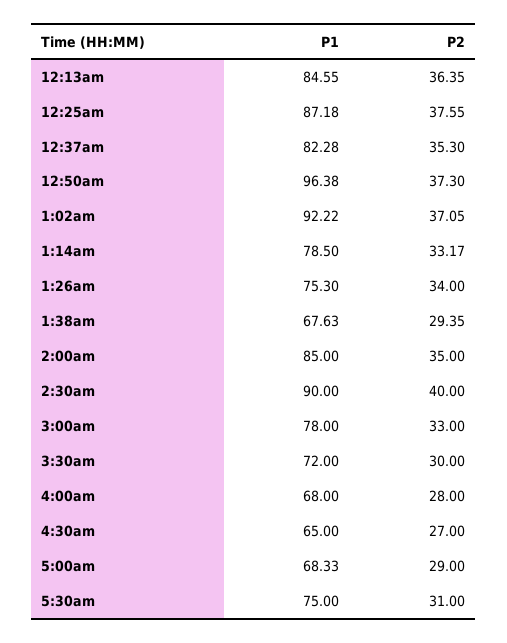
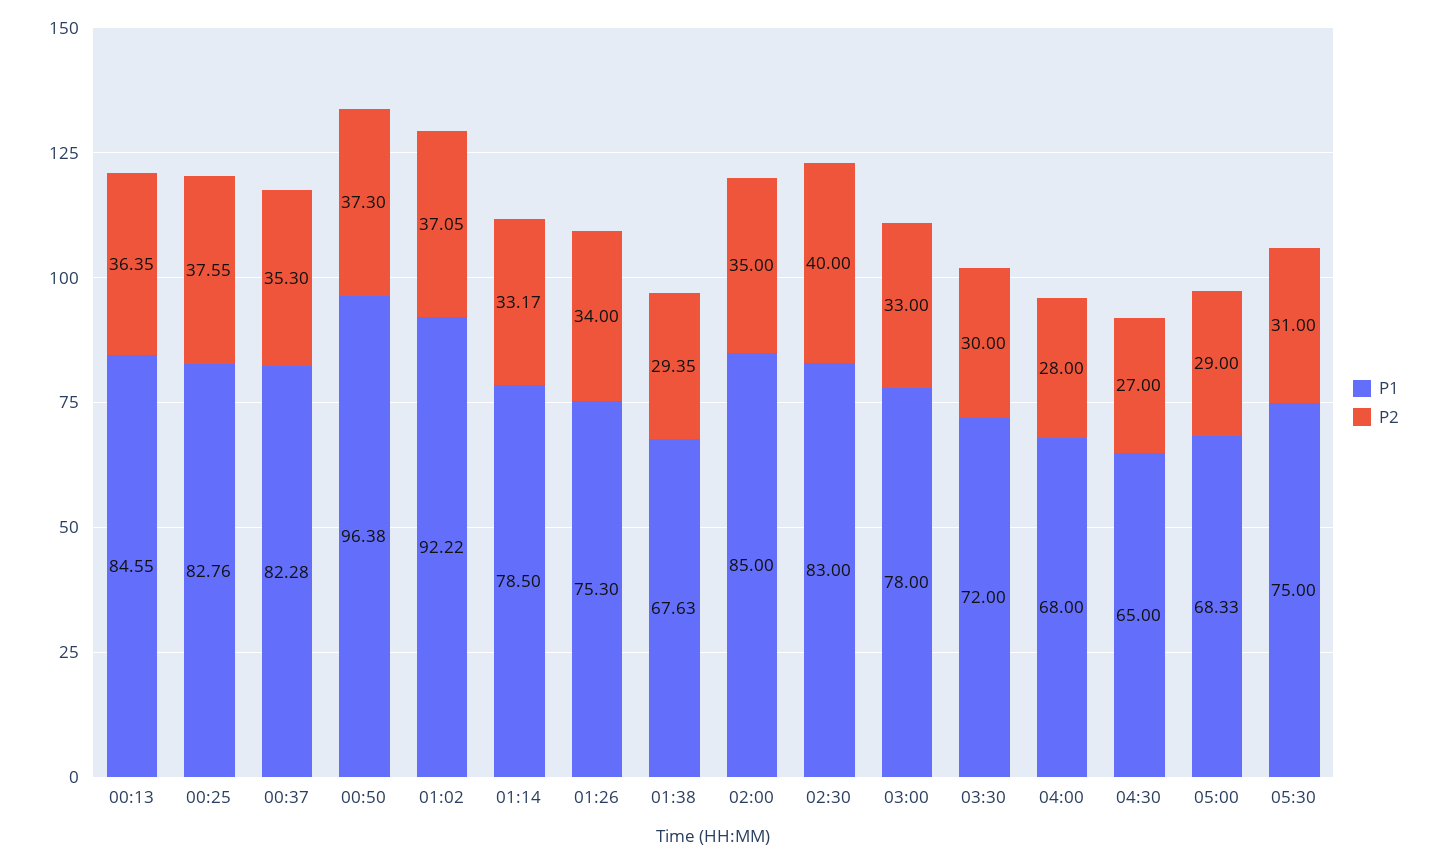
P1, 12:25am: 87.18 -> 82.76
P1, 2:30am: 90 -> 83

